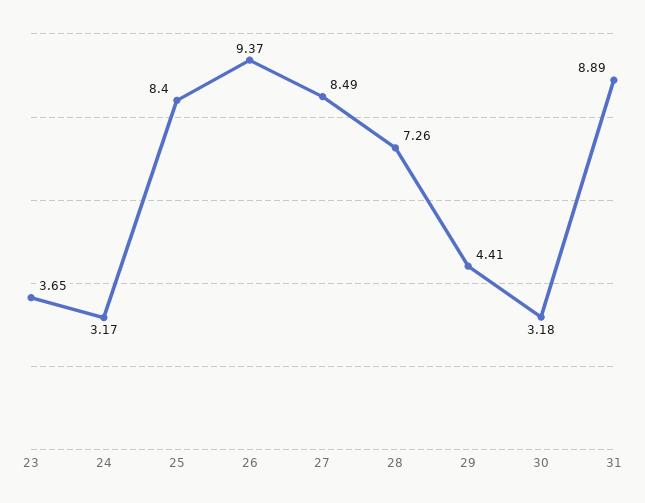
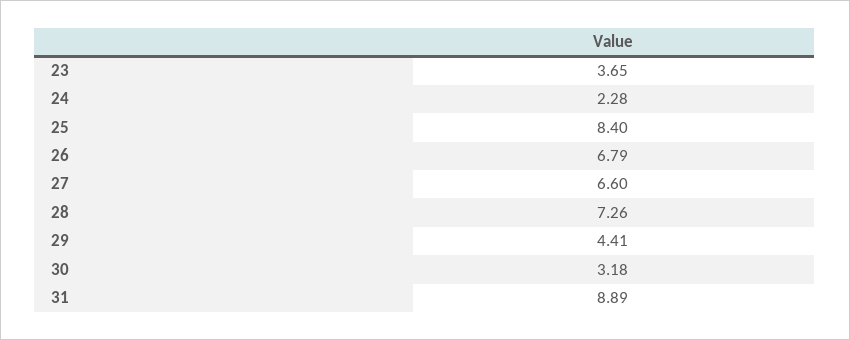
24: 3.17 -> 2.28
26: 9.37 -> 6.79
27: 8.49 -> 6.6

